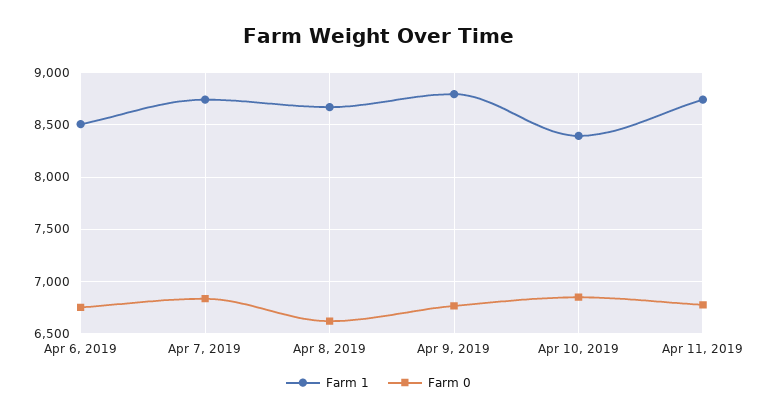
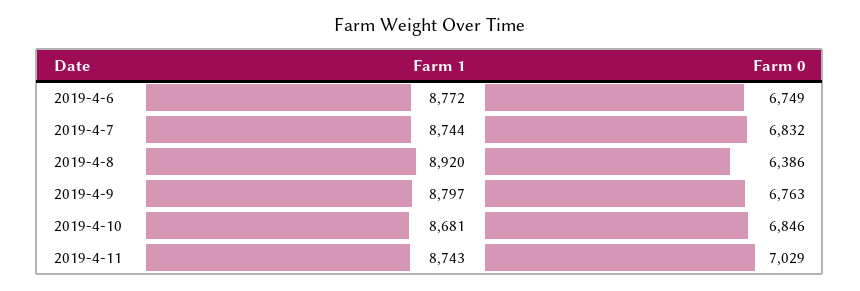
Farm 1, Apr 6, 2019: 8500 -> 8772
Farm 1, Apr 8, 2019: 8700 -> 8920
Farm 0, Apr 8, 2019: 6600 -> 6386
Farm 1, Apr 10, 2019: 8400 -> 8681
Farm 0, Apr 11, 2019: 6800 -> 7029

